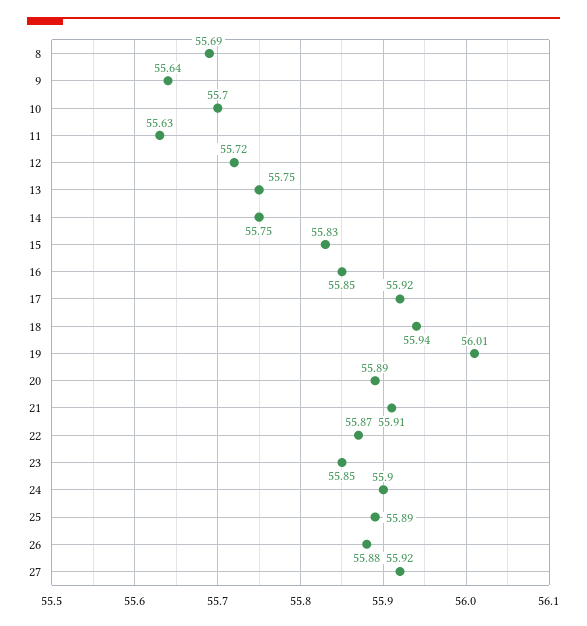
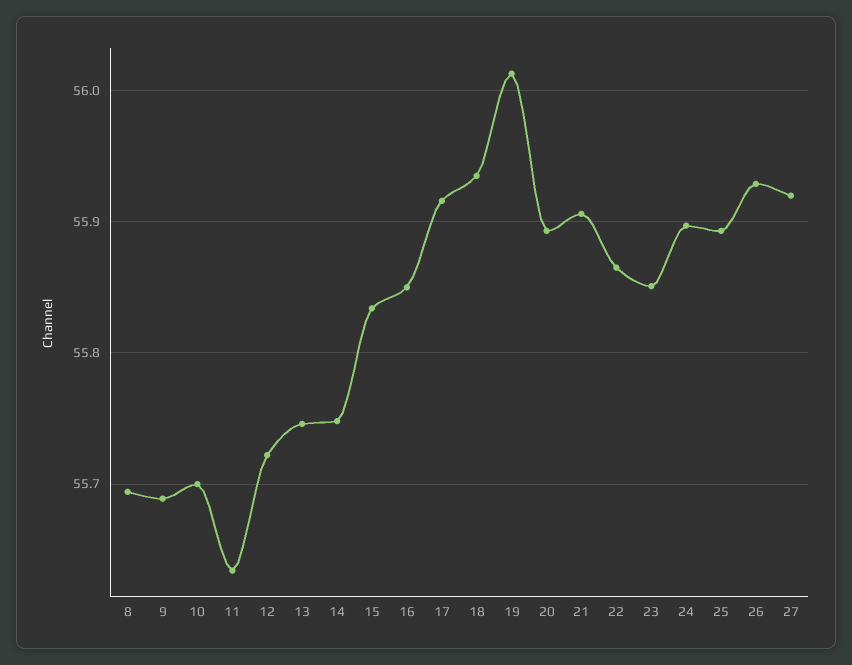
9: 55.64 -> 55.69
26: 55.88 -> 55.93

